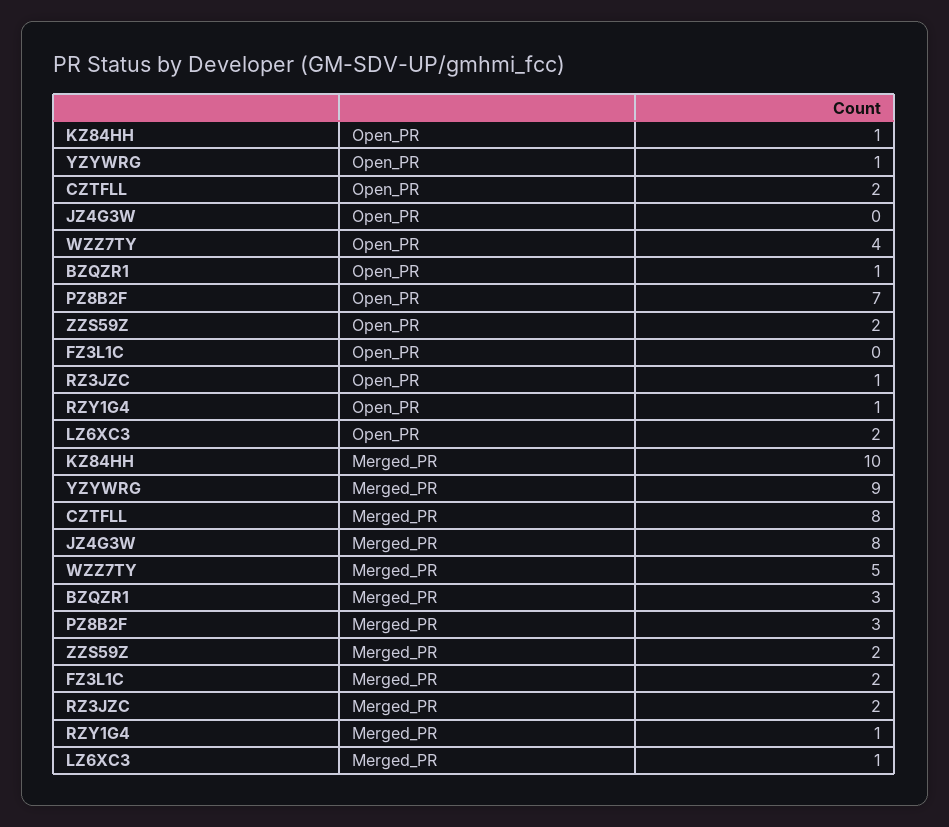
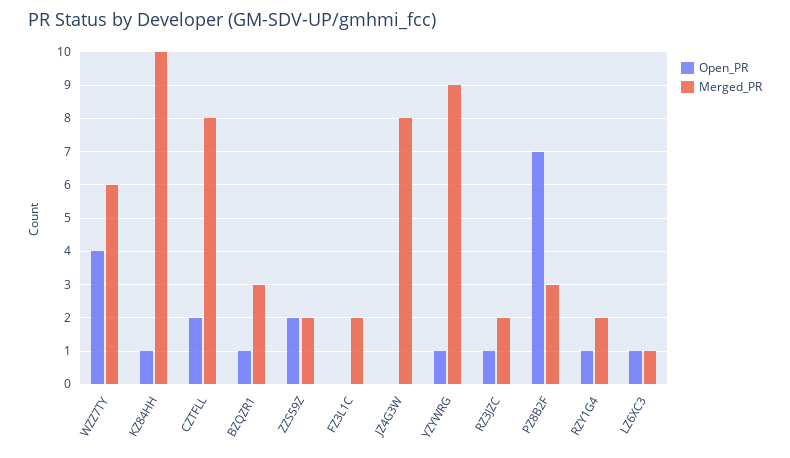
Open_PR, LZ6XC3: 2 -> 1
Merged_PR, WZZ7TY: 5 -> 6
Merged_PR, RZY1G4: 1 -> 2

